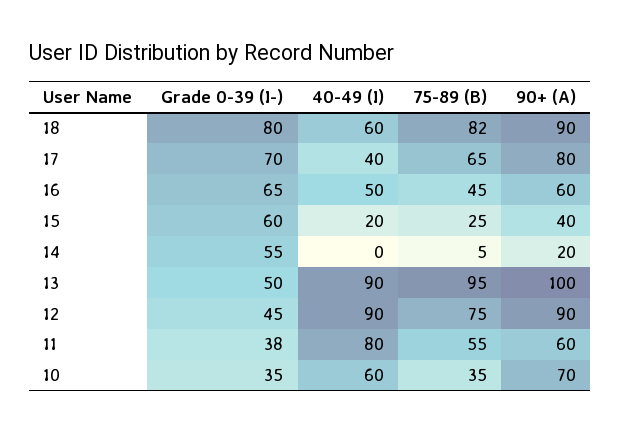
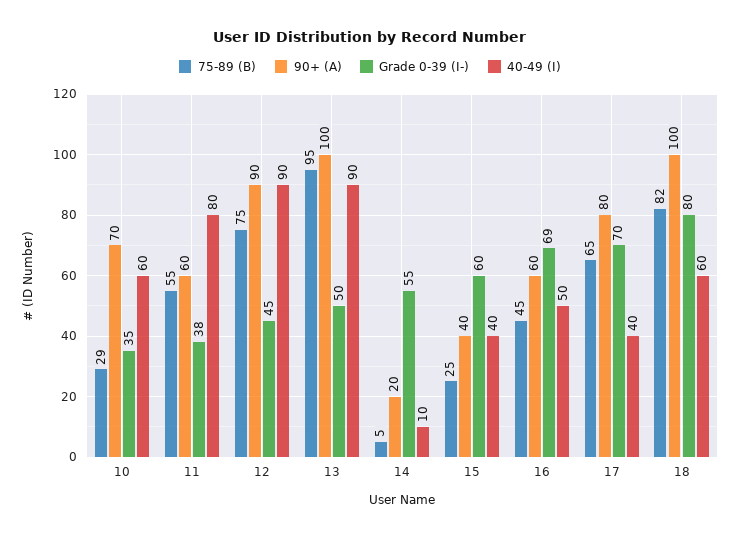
90+ (A), 18: 90 -> 100
Grade 0-39 (I-), 16: 65 -> 69
40-49 (I), 15: 20 -> 40
40-49 (I), 14: 0 -> 10
75-89 (B), 10: 35 -> 29

